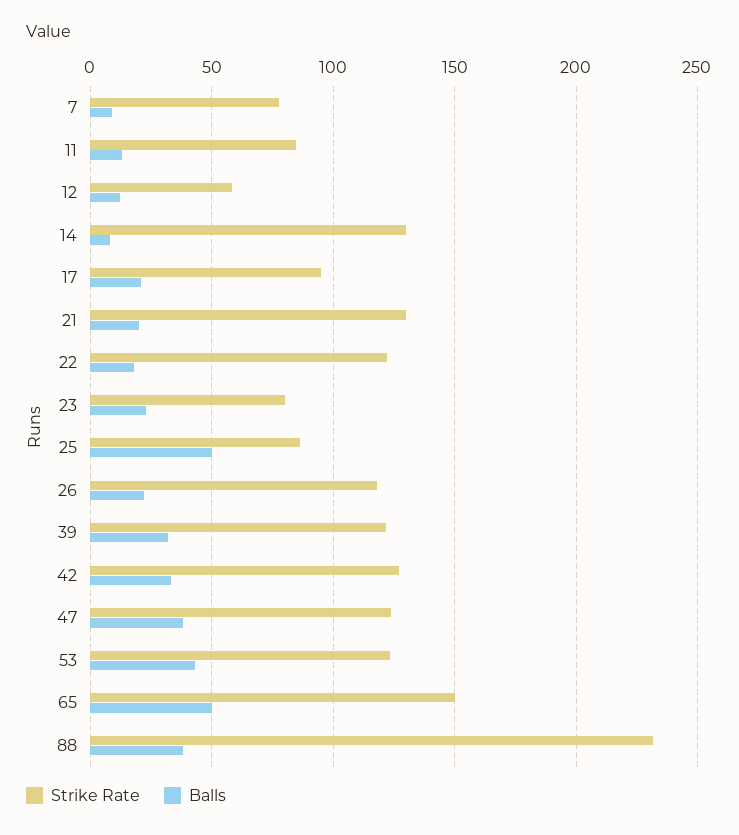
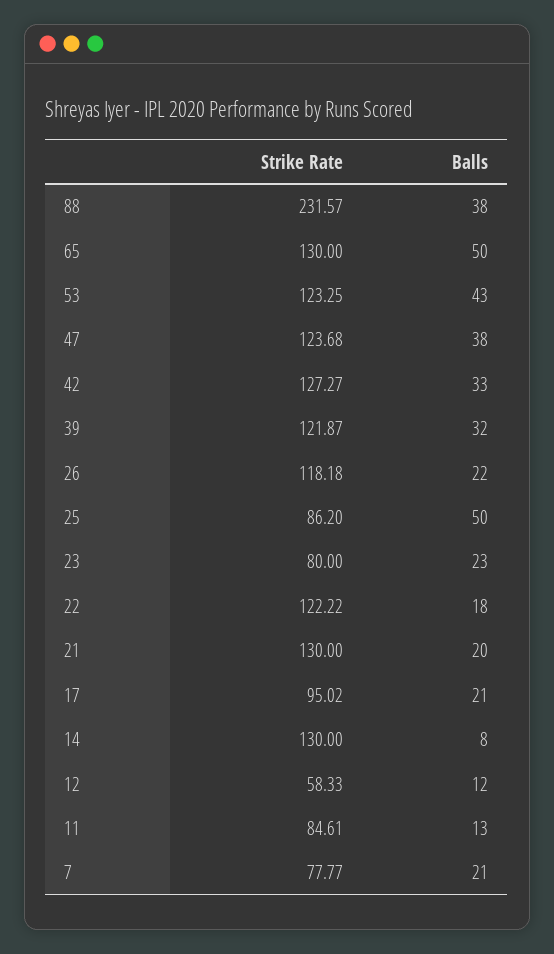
Balls, 7: 10 -> 21
Strike Rate, 65: 150 -> 130

